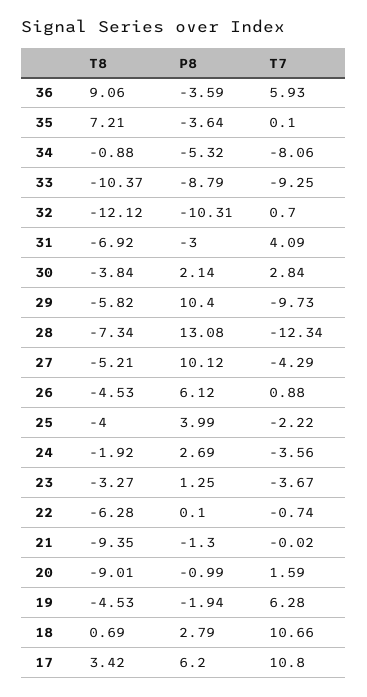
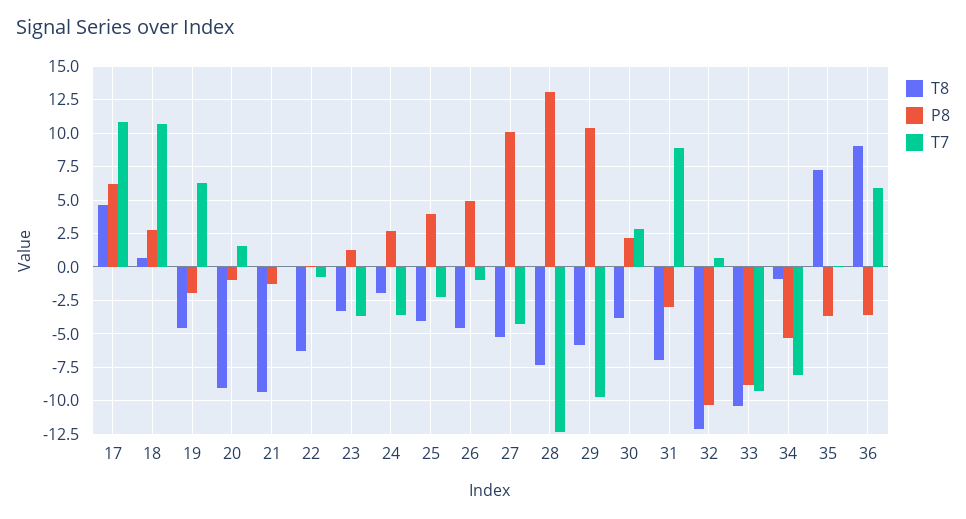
T7, 31: 4.09 -> 9
P8, 26: 6.12 -> 5
T7, 26: 0.88 -> -1
T8, 17: 3.42 -> 4.5

